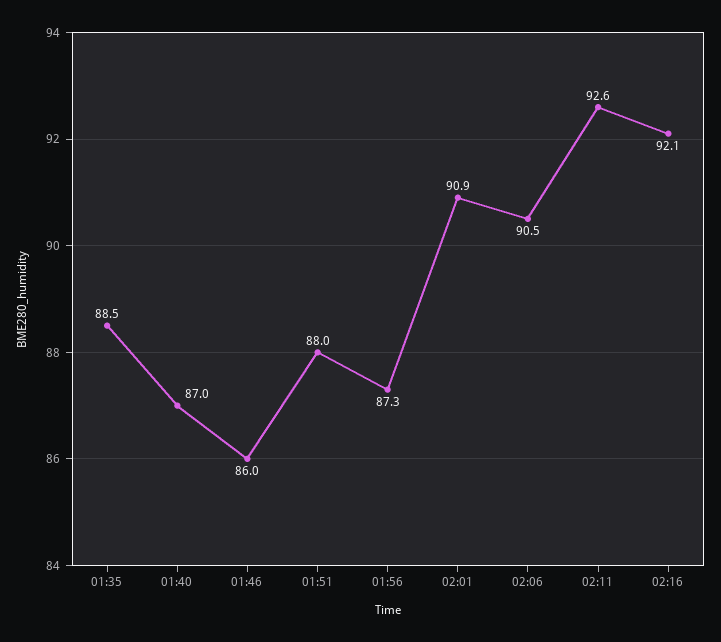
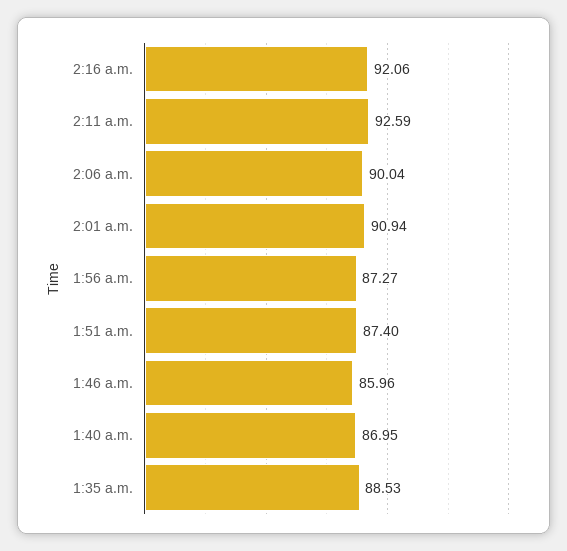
01:51: 88 -> 87.4
02:06: 90.5 -> 90.04

